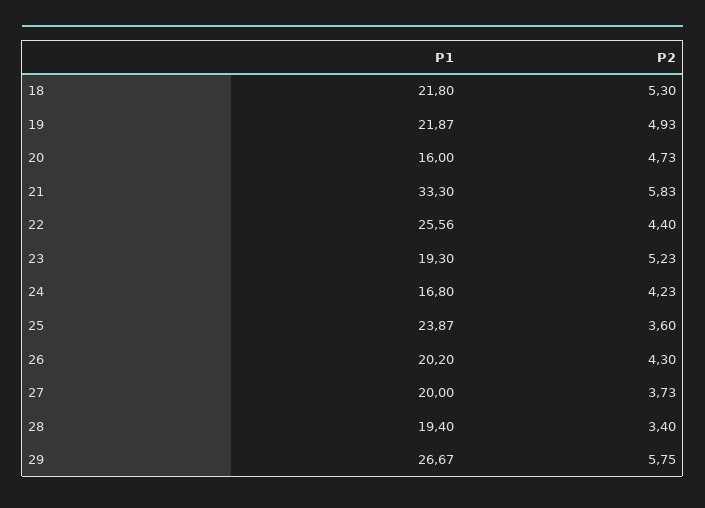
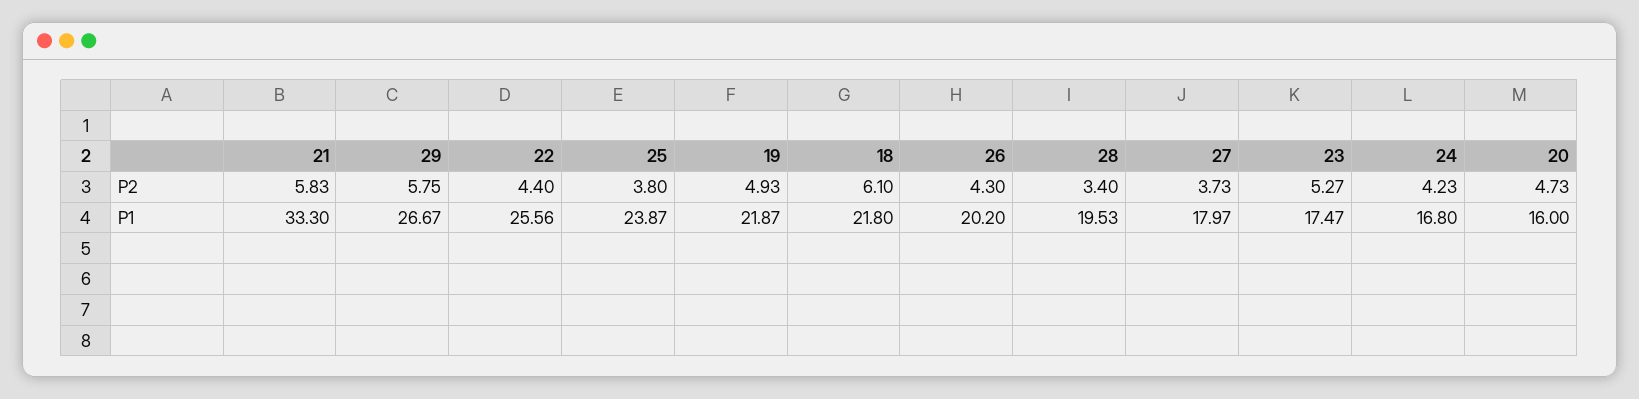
P2, 18: 5.3 -> 6.1
P1, 23: 19.3 -> 17.47
P2, 23: 5.23 -> 5.27
P2, 25: 3.6 -> 3.8
P1, 27: 20 -> 17.97
P1, 28: 19.4 -> 19.53

